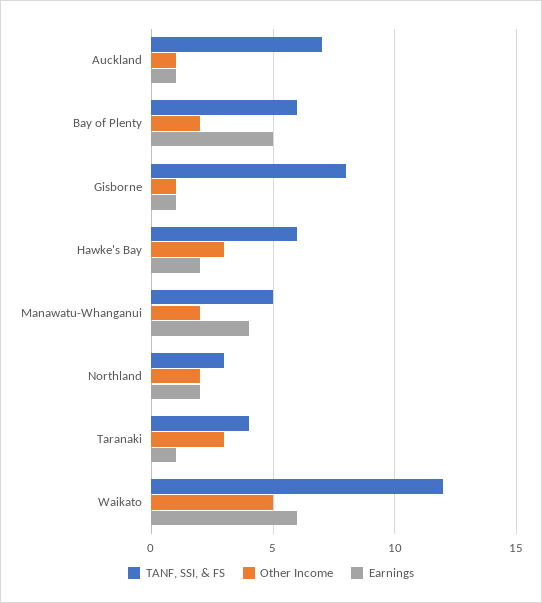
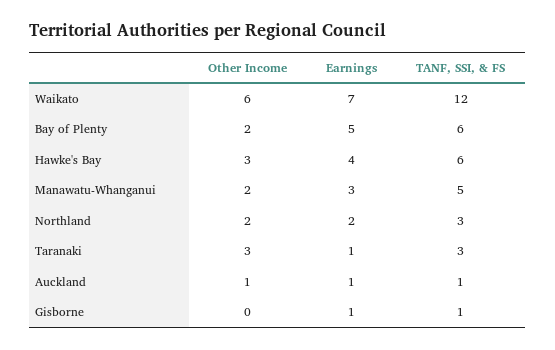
TANF, SSI, & FS, Auckland: 7 -> 1
TANF, SSI, & FS, Gisborne: 8 -> 1
Other Income, Gisborne: 1 -> 0
Earnings, Hawke's Bay: 2 -> 4
Earnings, Manawatu-Whanganui: 4 -> 3
TANF, SSI, & FS, Taranaki: 4 -> 3
Other Income, Waikato: 5 -> 6
Earnings, Waikato: 6 -> 7

